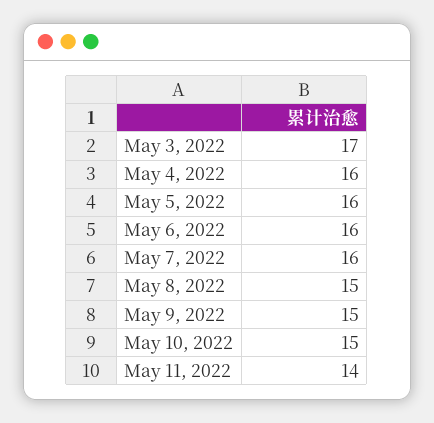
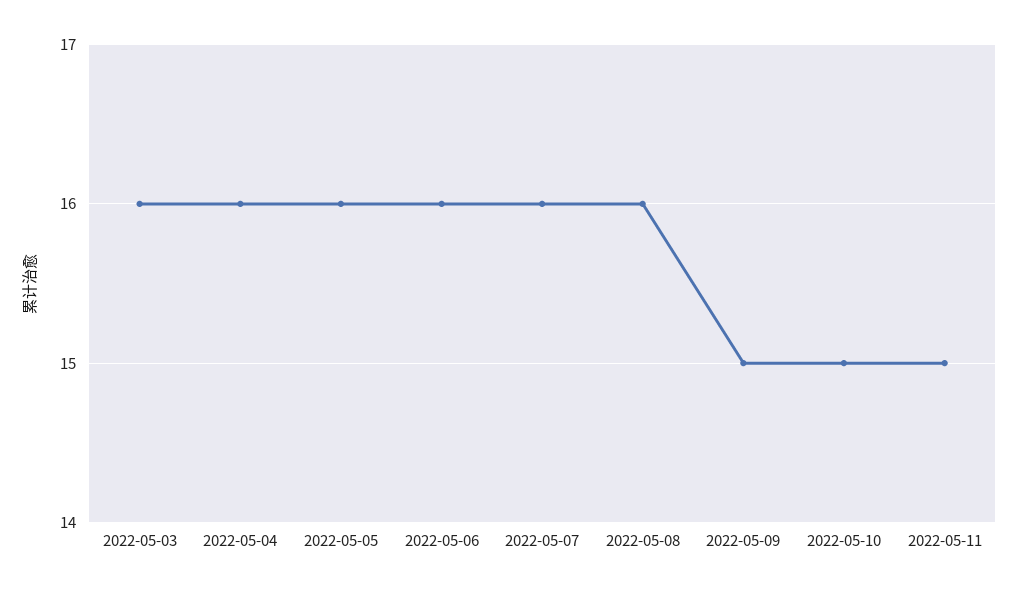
May 3, 2022: 17 -> 16
May 8, 2022: 15 -> 16
May 11, 2022: 14 -> 15

